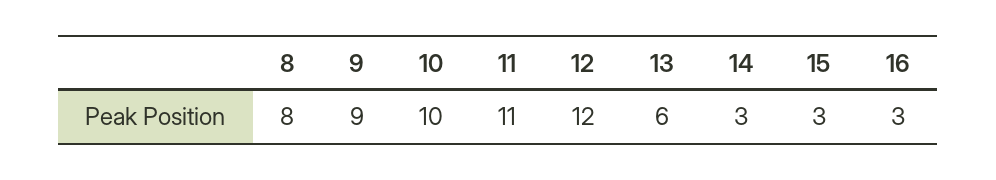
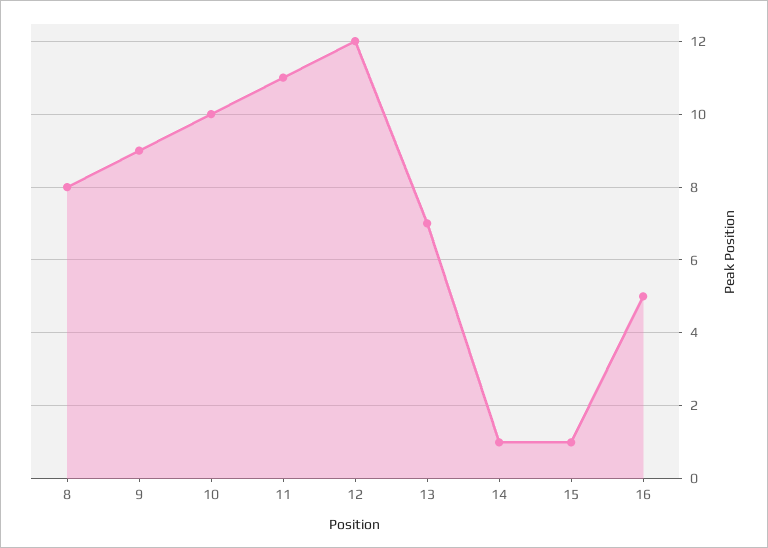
13: 6 -> 7
14: 3 -> 1
15: 3 -> 1
16: 3 -> 5

